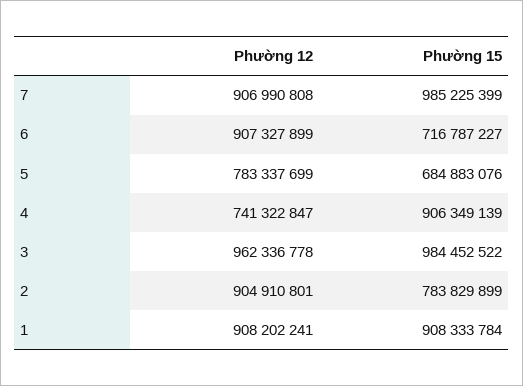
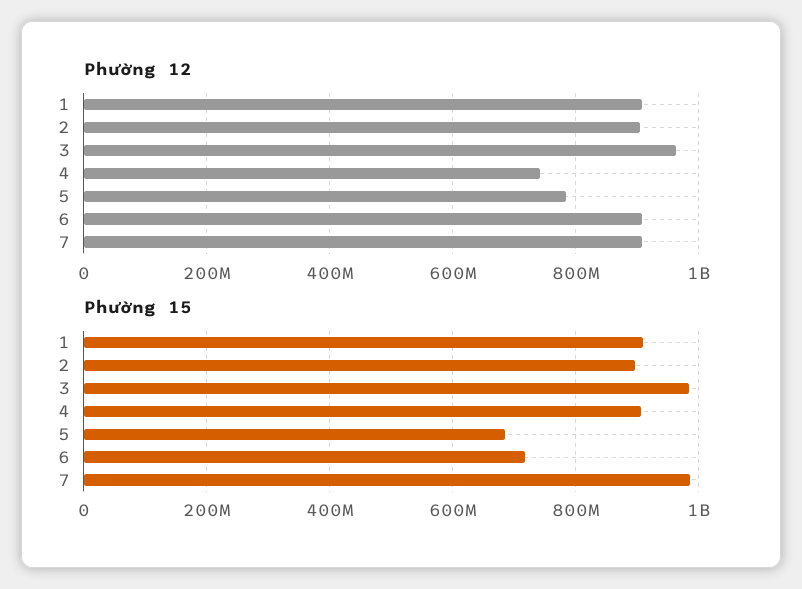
Phường 15, 2: 783829899 -> 900000000

